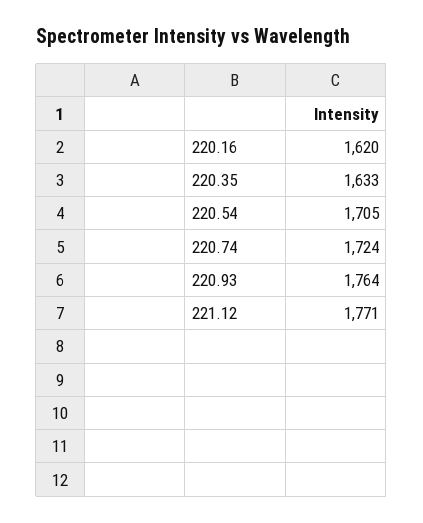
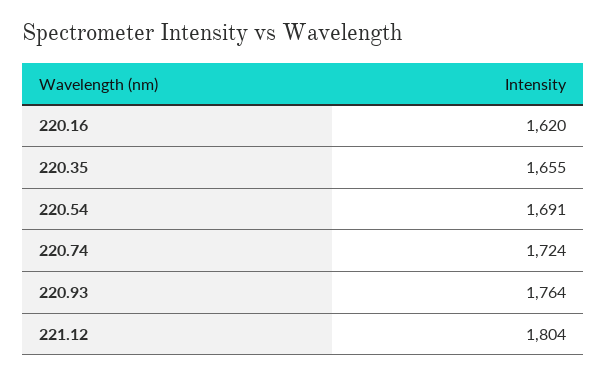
220.35: 1633 -> 1655
220.54: 1705 -> 1691
221.12: 1771 -> 1804

